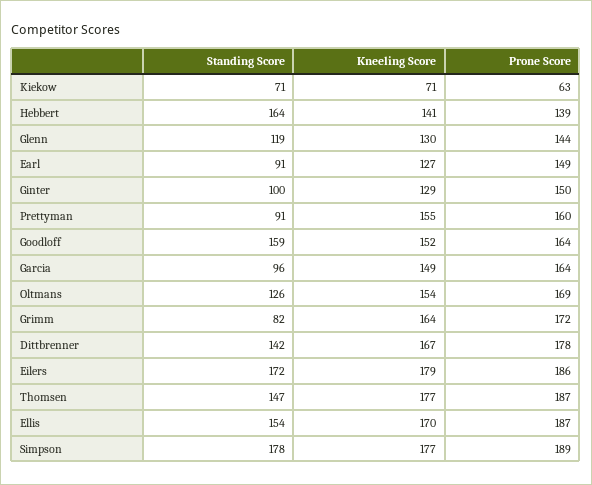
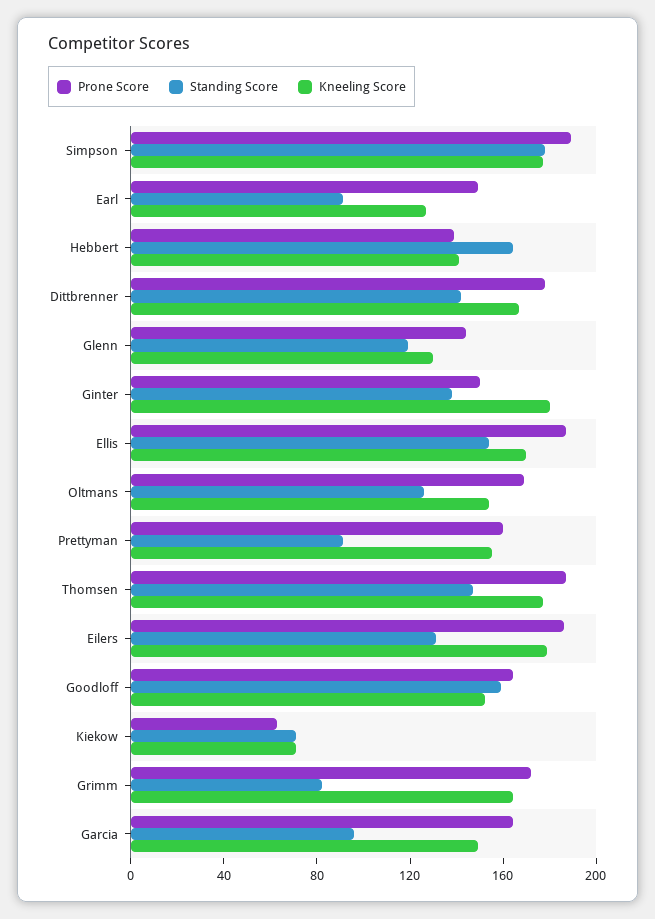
Standing Score, Ginter: 100 -> 140
Kneeling Score, Ginter: 129 -> 180
Standing Score, Eilers: 172 -> 130

